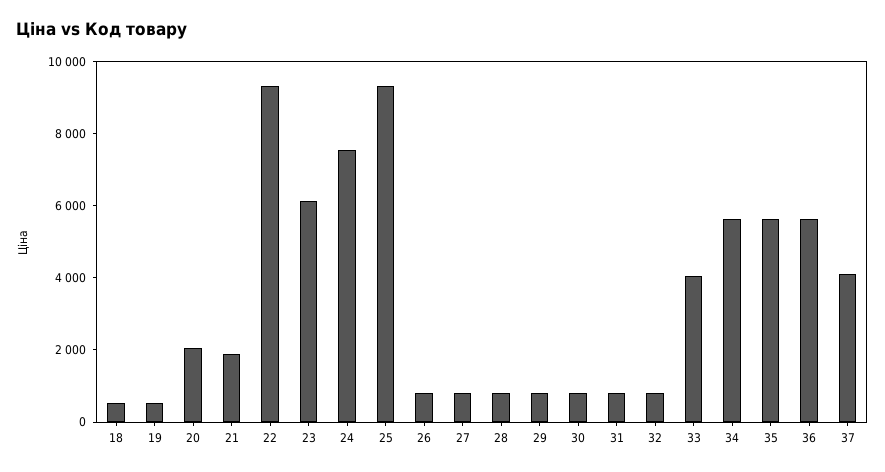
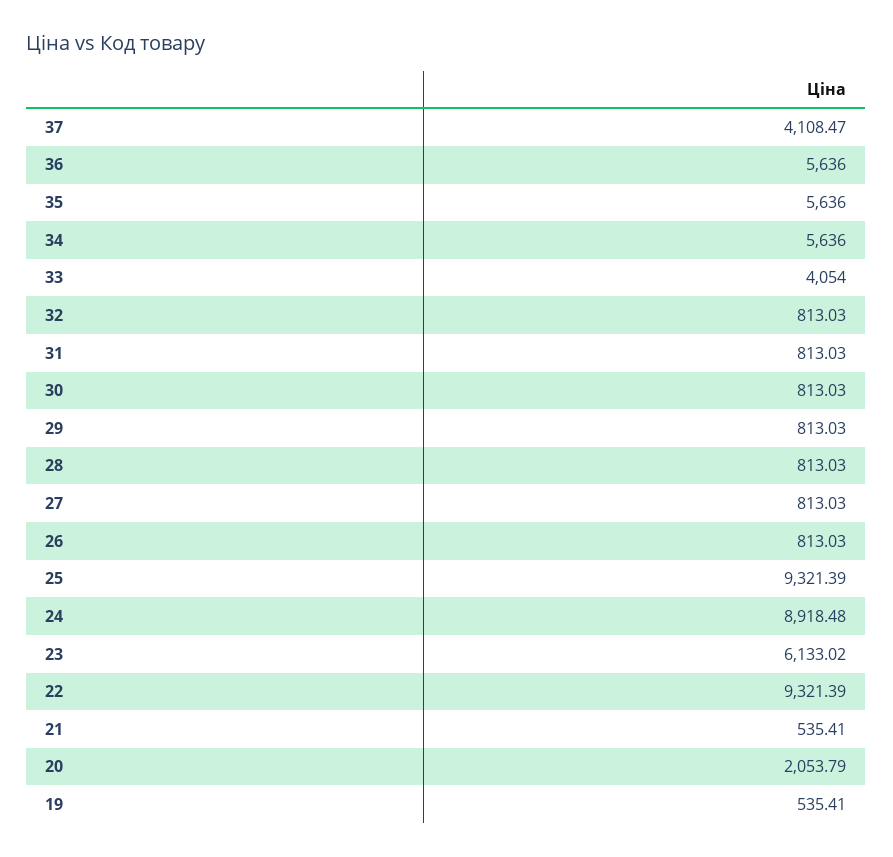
18: 500 -> none
21: 2000 -> 535.41
24: 7500 -> 8918.48

